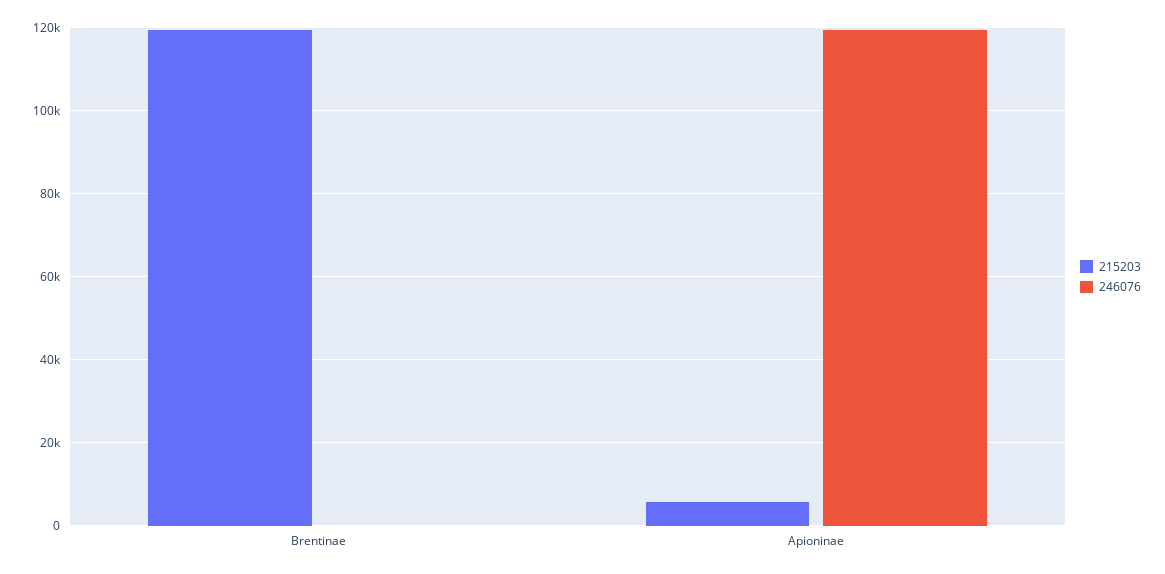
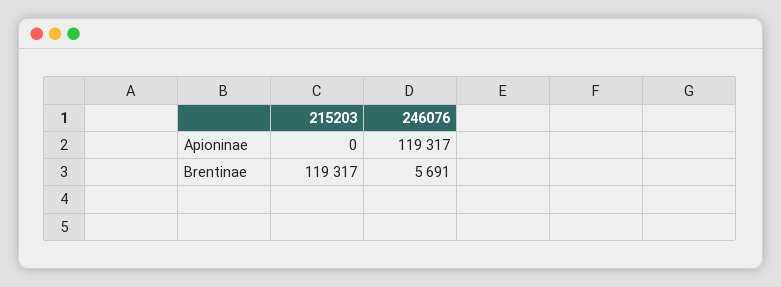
246076, Brentinae: 0 -> 5691
215203, Apioninae: 6000 -> 0

